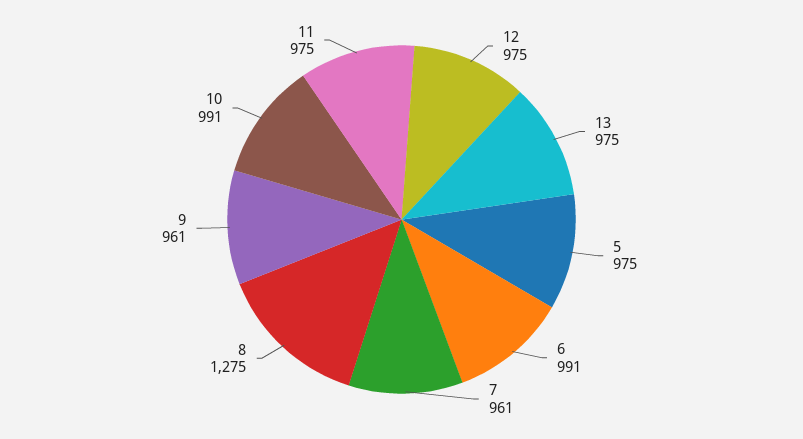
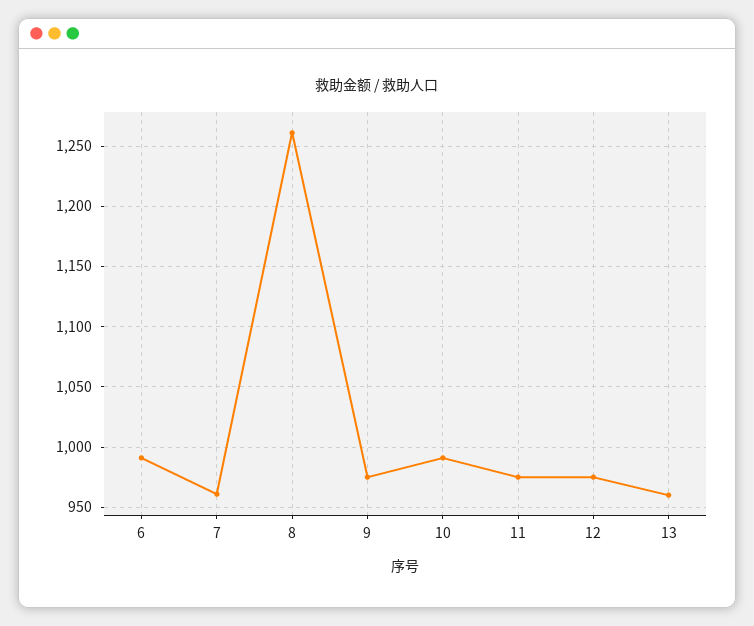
13: 975 -> 960
5: 975 -> none
8: 1275 -> 1260
9: 961 -> 975

